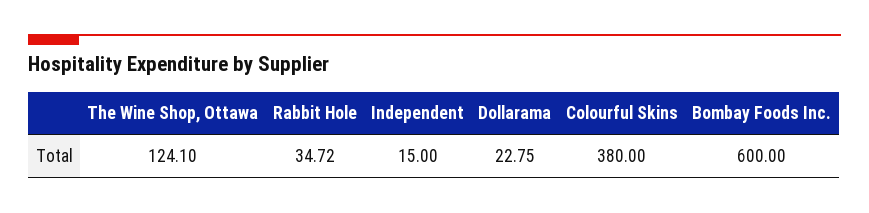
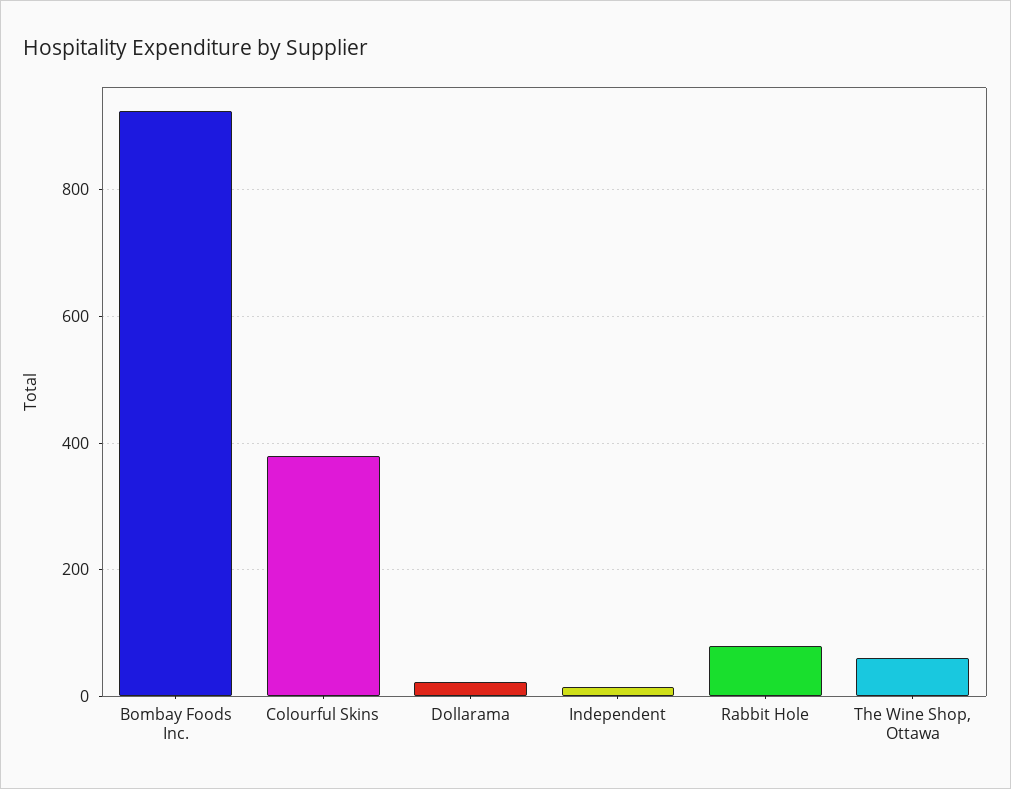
The Wine Shop, Ottawa: 124.1 -> 60
Rabbit Hole: 34.72 -> 80
Bombay Foods Inc.: 600 -> 920

